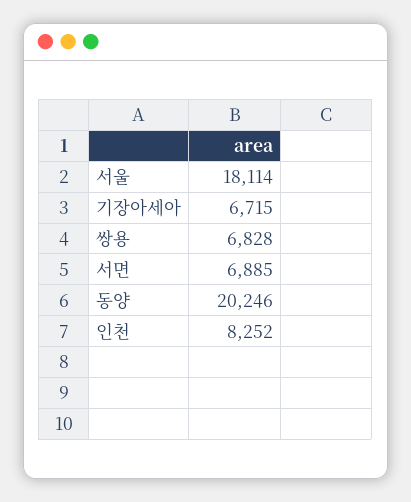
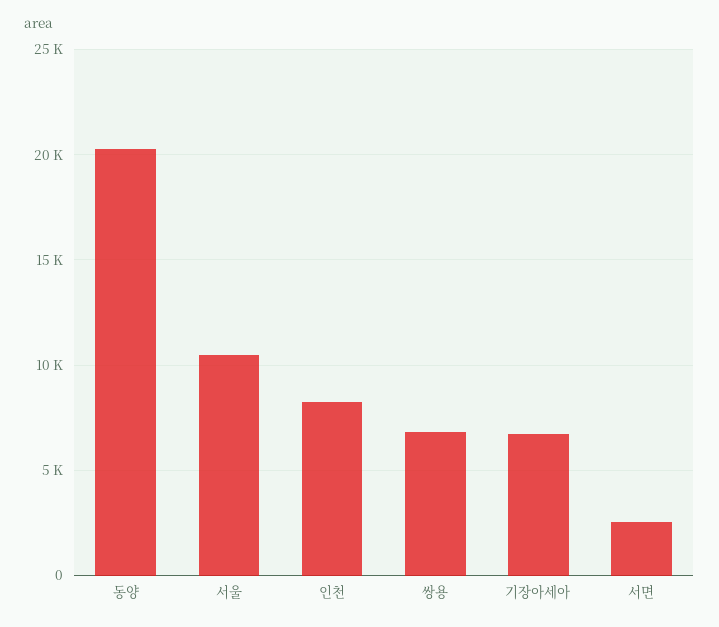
서울: 18114 -> 10500
서면: 6885 -> 2500

